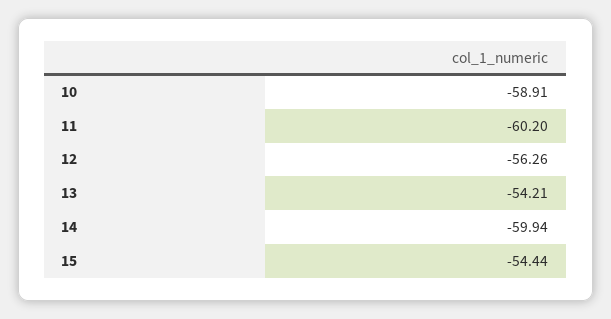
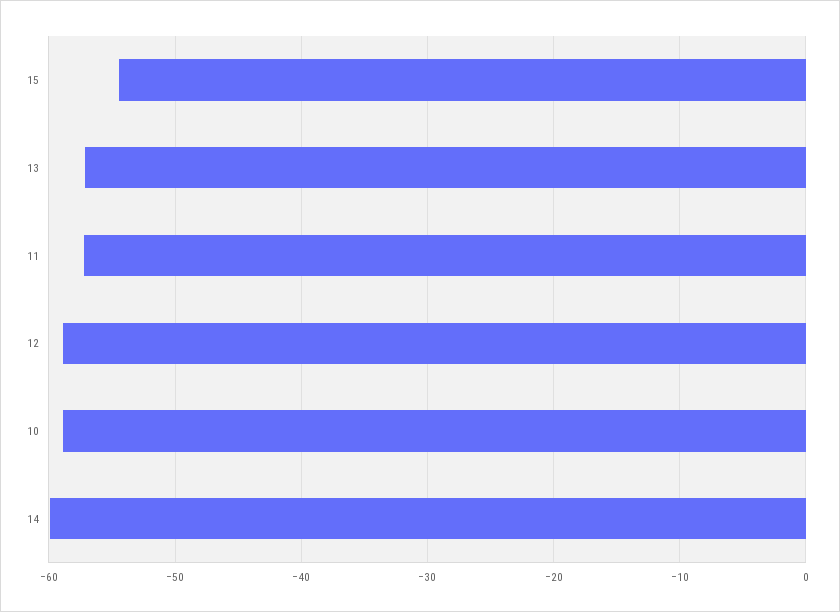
11: -60.2 -> -57
12: -56.26 -> -59
13: -54.21 -> -57

